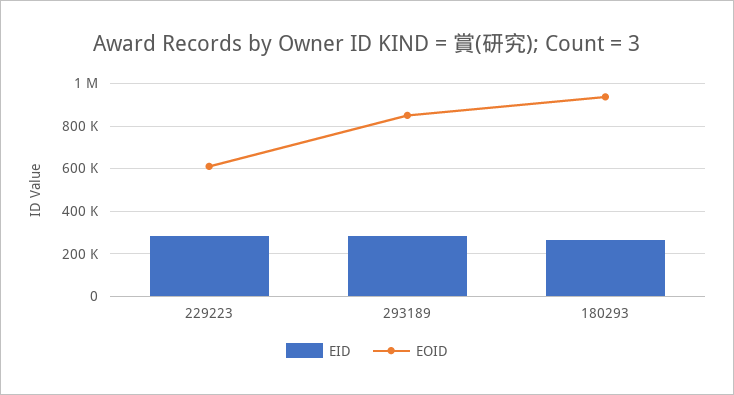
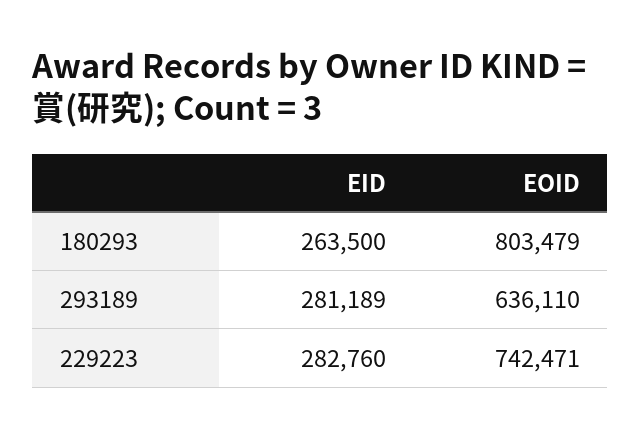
EOID, 229223: 600000 -> 742471
EOID, 293189: 850000 -> 636110
EOID, 180293: 950000 -> 803479

